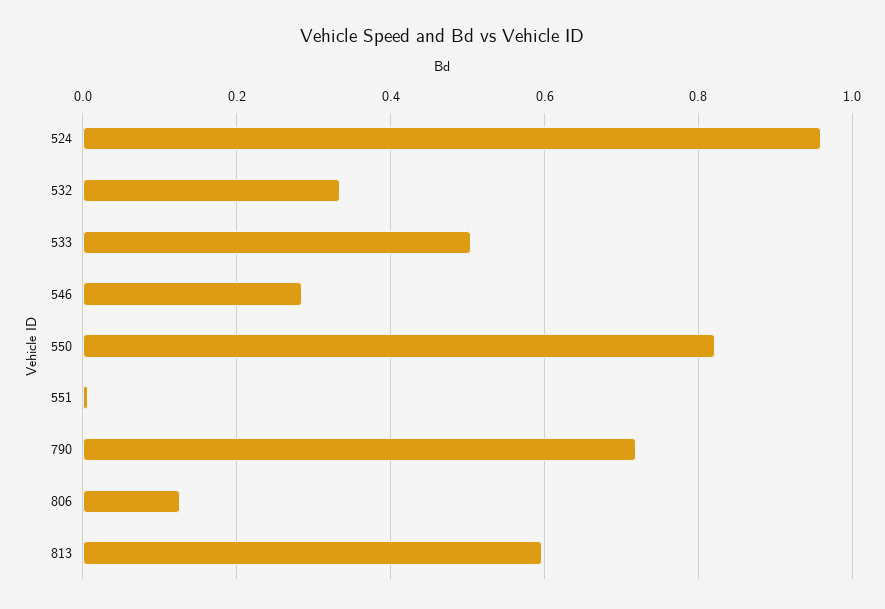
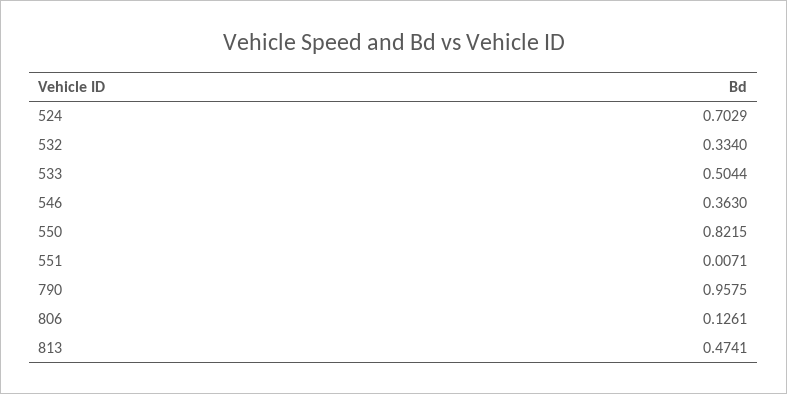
524: 0.96 -> 0.7029
546: 0.28 -> 0.363
790: 0.72 -> 0.9575
813: 0.6 -> 0.4741

